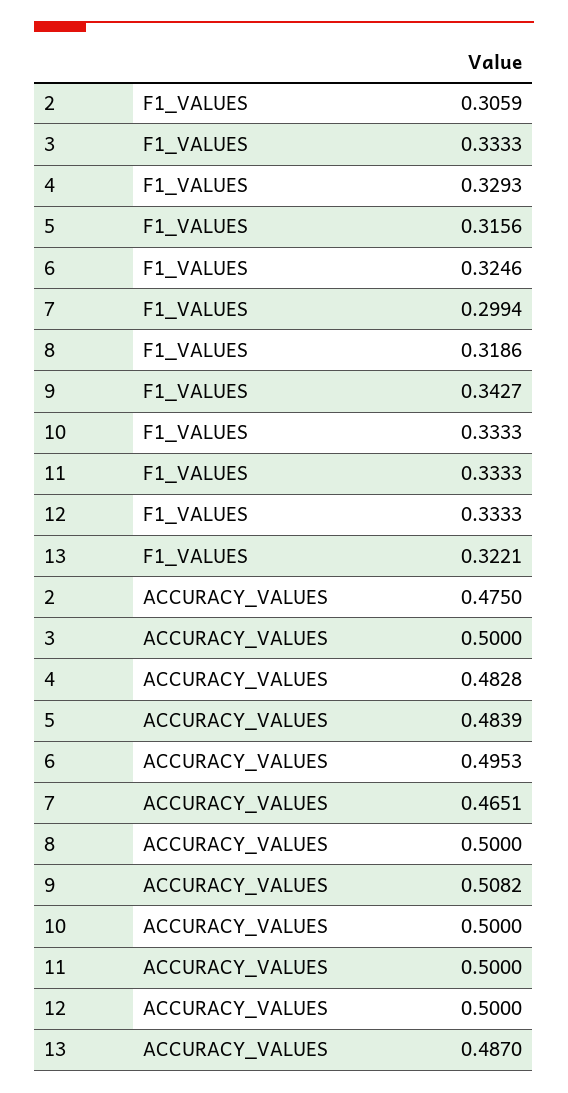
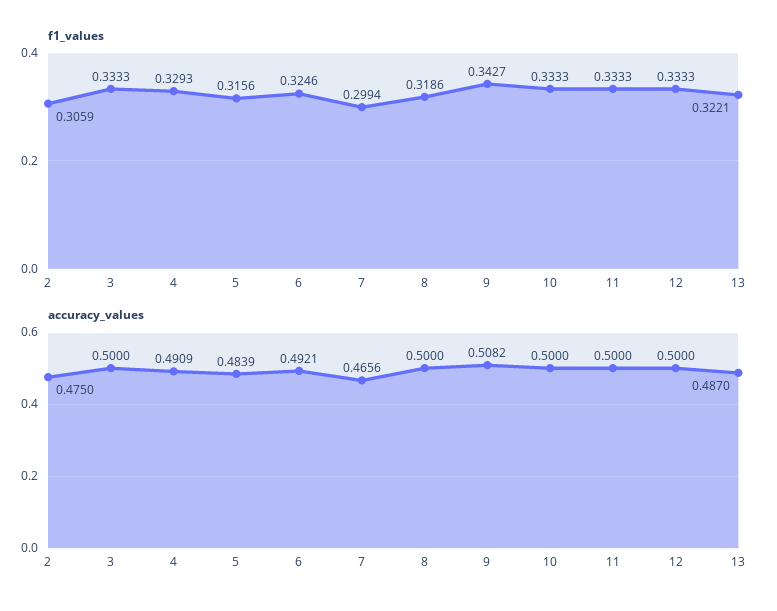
ACCURACY_VALUES, 4: 0.4828 -> 0.4909
ACCURACY_VALUES, 6: 0.4953 -> 0.4921
ACCURACY_VALUES, 7: 0.4651 -> 0.4656

